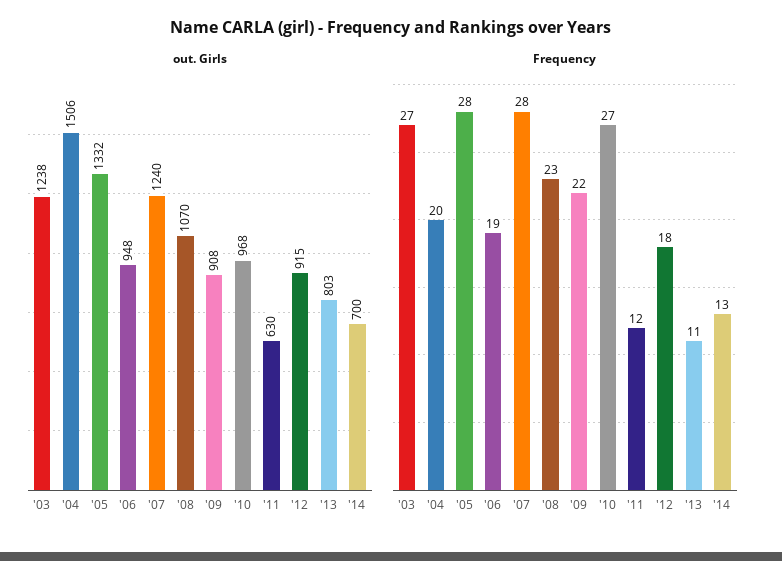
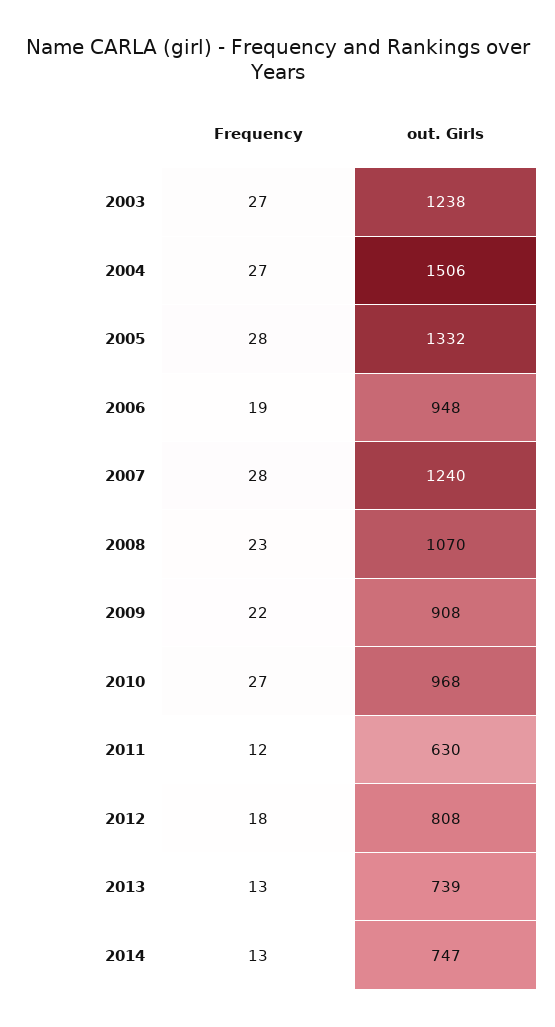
out. Girls, '12: 915 -> 808
out. Girls, '13: 803 -> 739
out. Girls, '14: 700 -> 747
Frequency, '04: 20 -> 27
Frequency, '13: 11 -> 13

